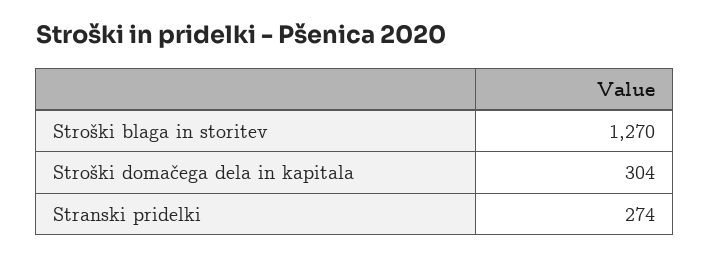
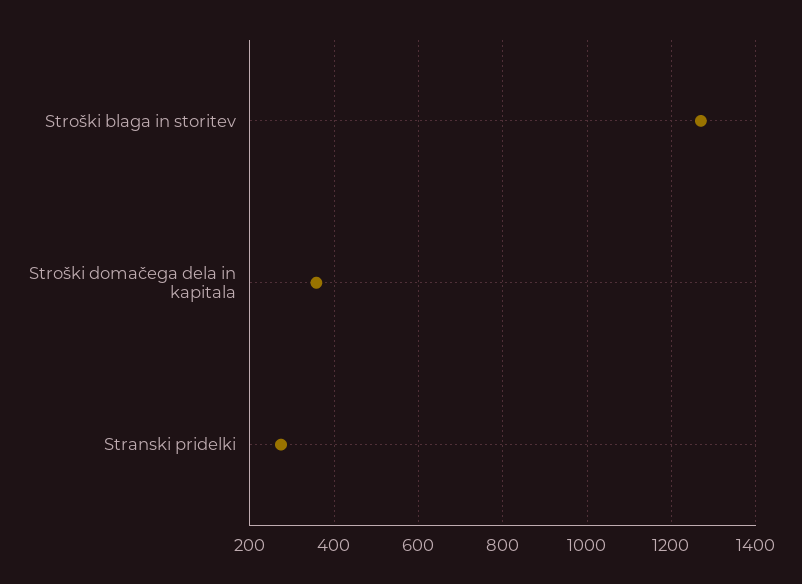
Stroški domačega dela in kapitala: 304 -> 360

